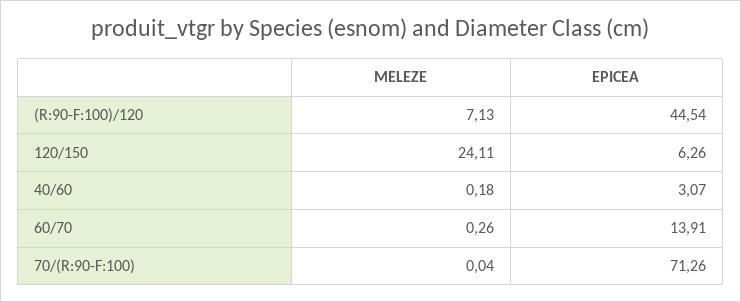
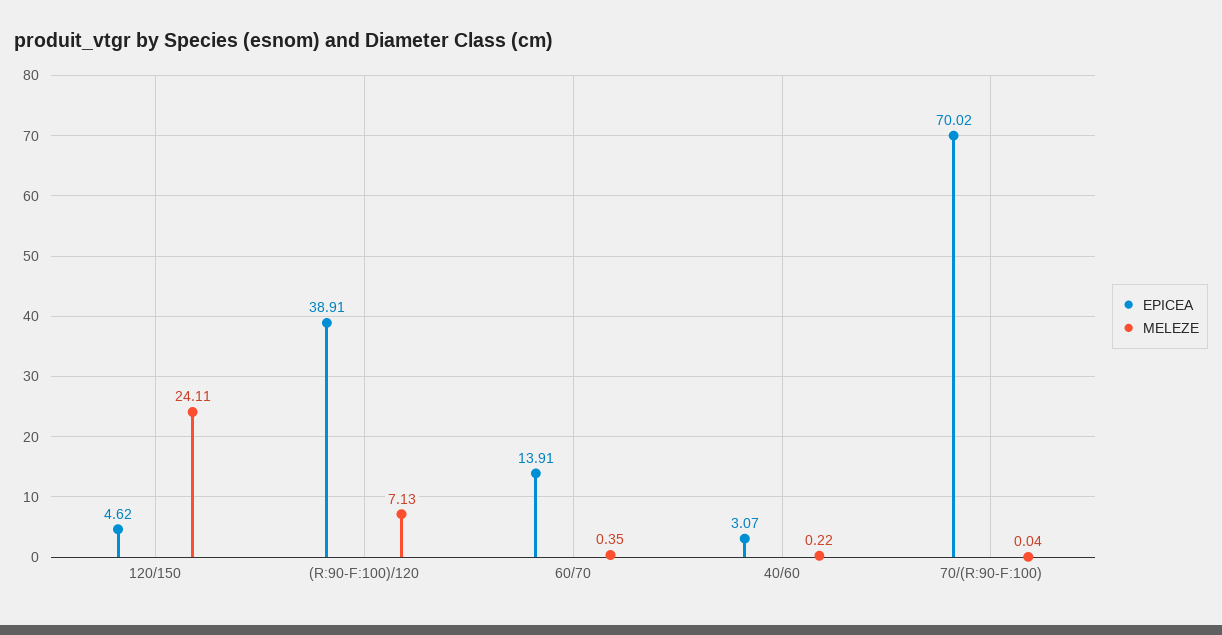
EPICEA, (R:90-F:100)/120: 44.54 -> 38.91
EPICEA, 120/150: 6.26 -> 4.62
MELEZE, 40/60: 0.18 -> 0.22
MELEZE, 60/70: 0.26 -> 0.35
EPICEA, 70/(R:90-F:100): 71.26 -> 70.02

